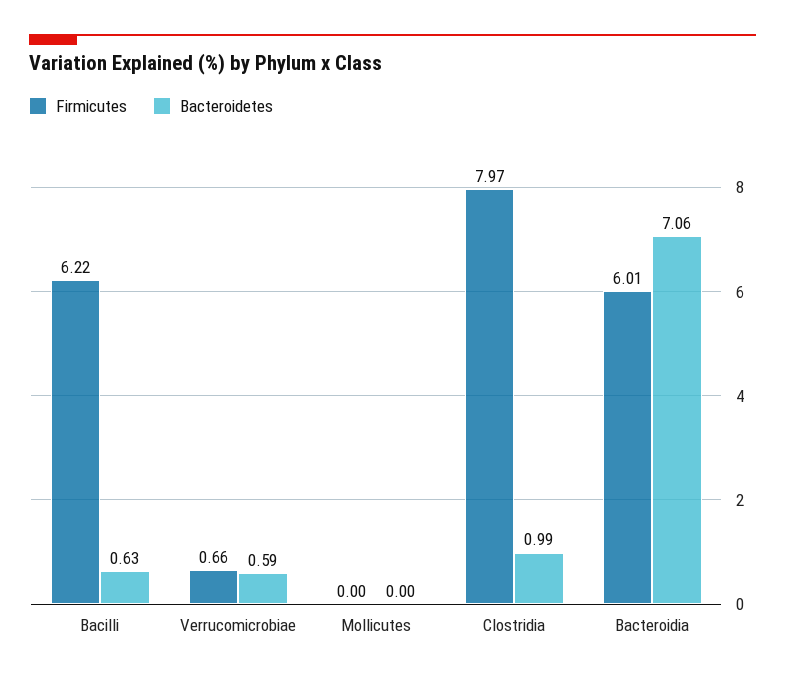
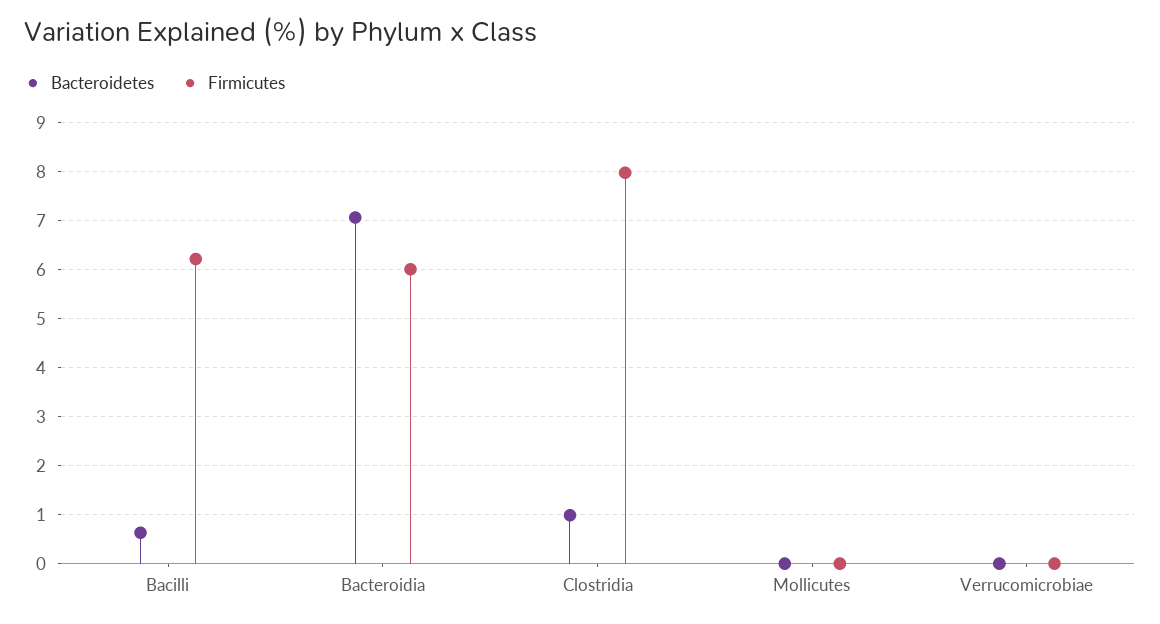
Firmicutes, Verrucomicrobiae: 0.66 -> 0
Bacteroidetes, Verrucomicrobiae: 0.59 -> 0

